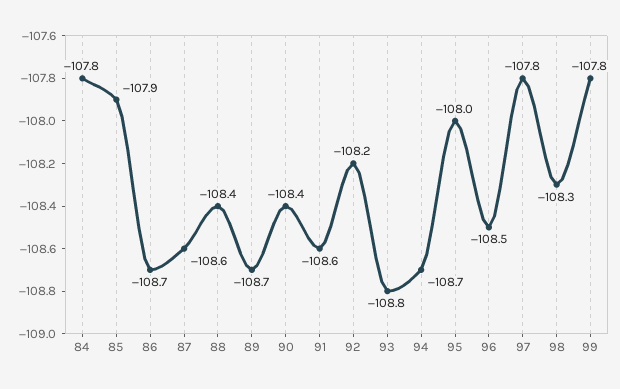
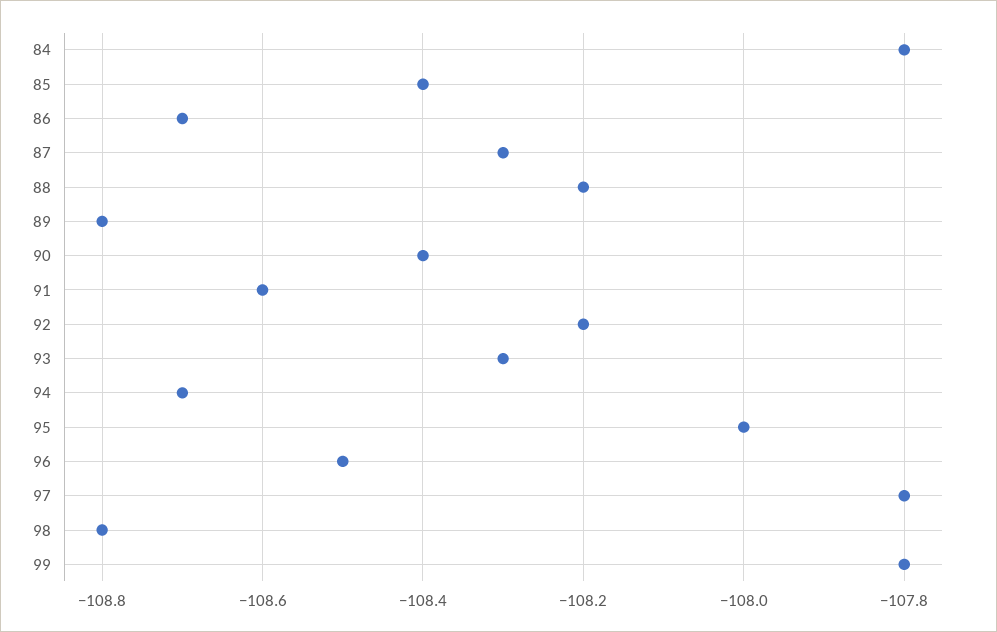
85: -107.9 -> -108.4
87: -108.6 -> -108.3
88: -108.4 -> -108.2
89: -108.7 -> -108.8
93: -108.8 -> -108.3
98: -108.3 -> -108.8

